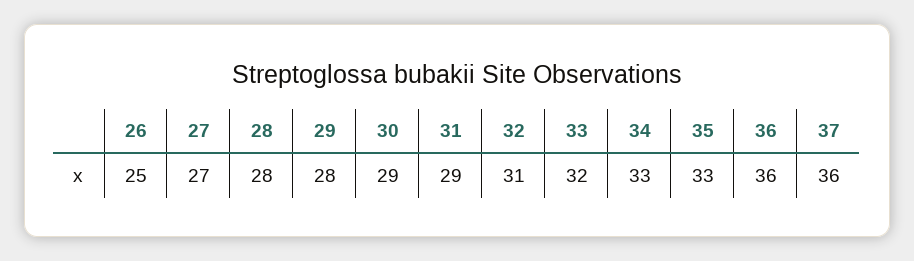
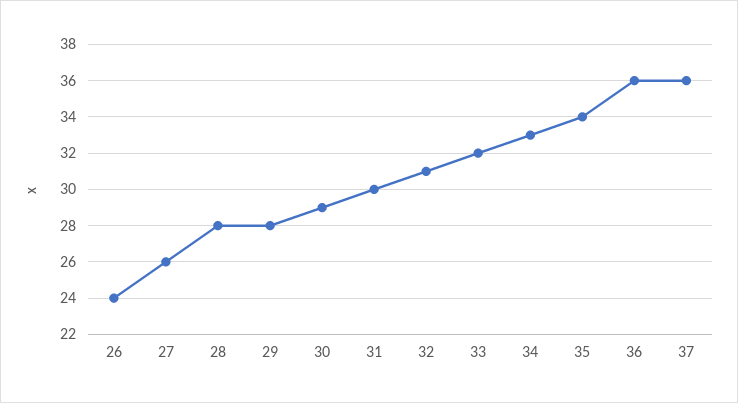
26: 25 -> 24
27: 27 -> 26
31: 29 -> 30
35: 33 -> 34

